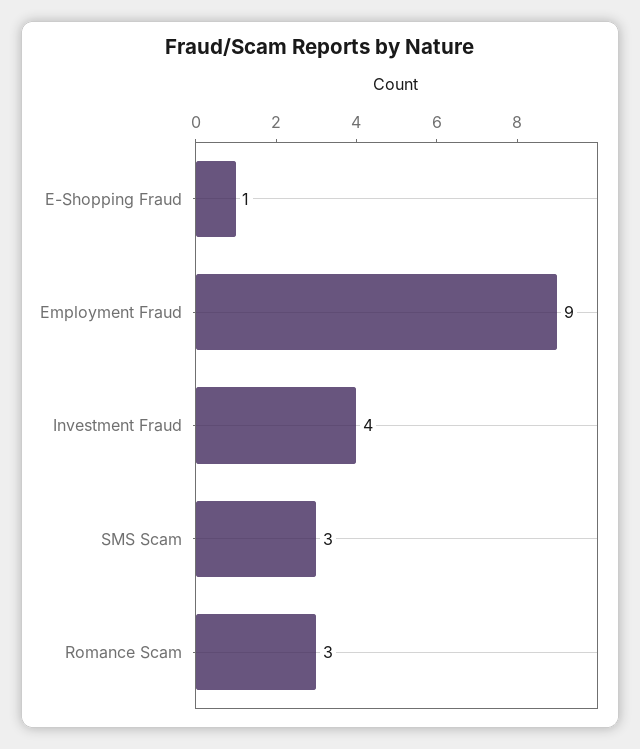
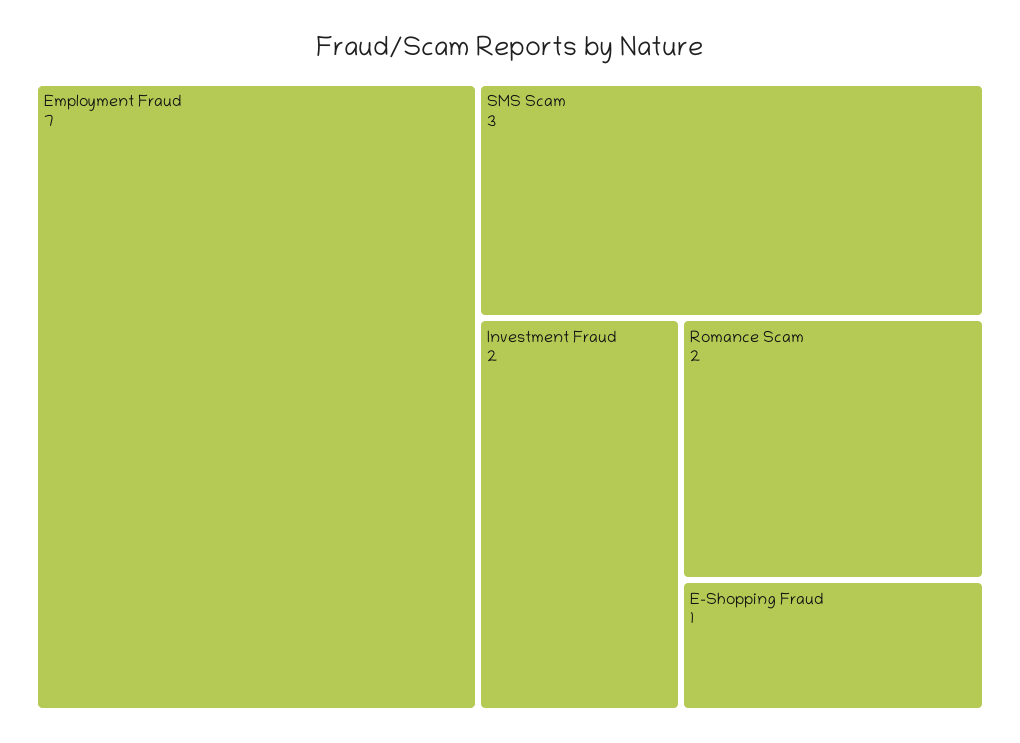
Employment Fraud: 9 -> 7
Investment Fraud: 4 -> 2
Romance Scam: 3 -> 2

